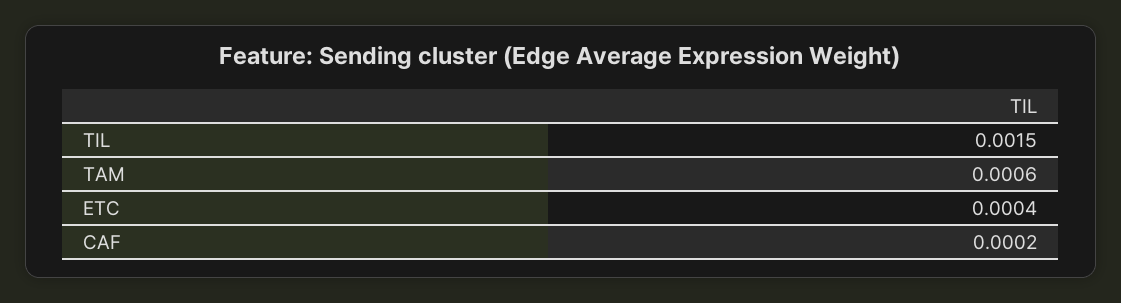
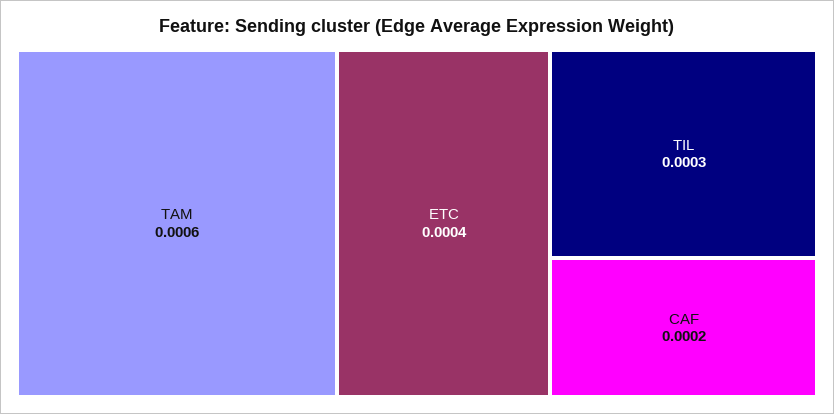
TIL: 0.0015 -> 0.0003

